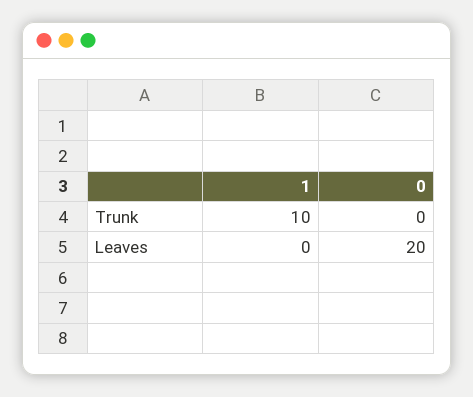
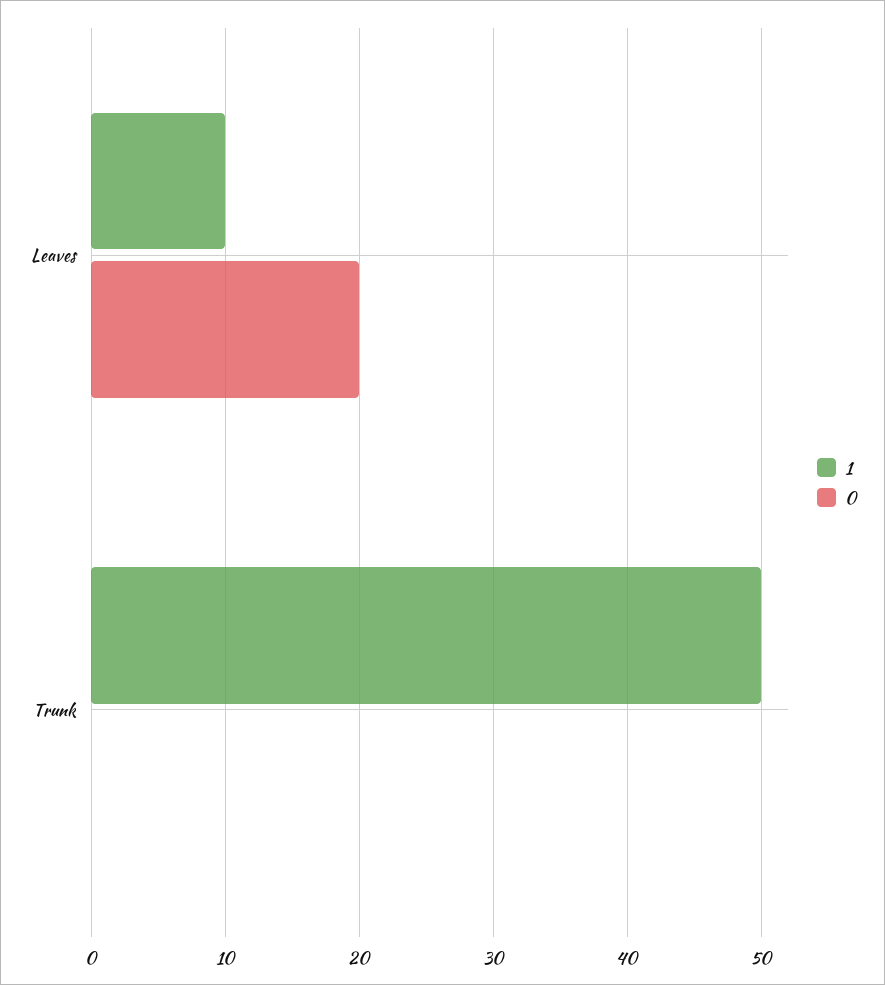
1, Trunk: 10 -> 50
1, Leaves: 0 -> 10

